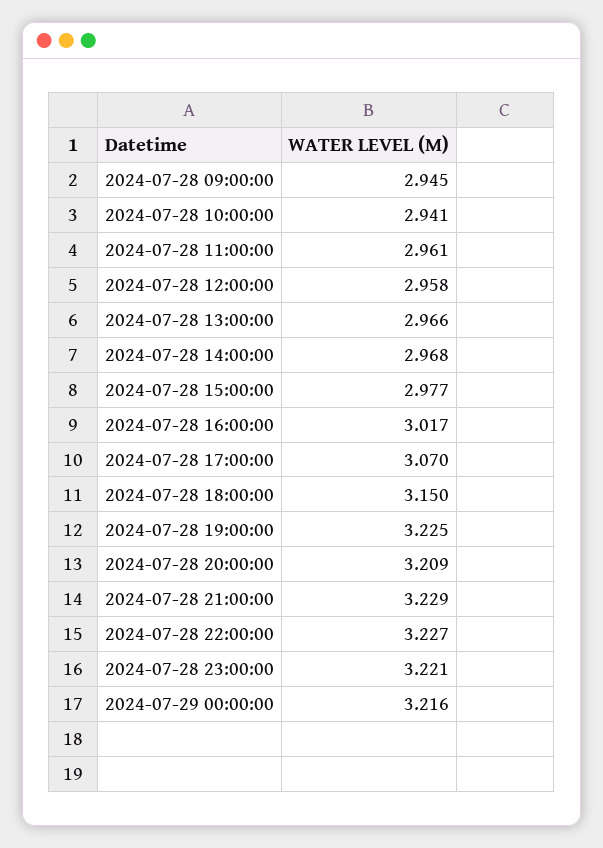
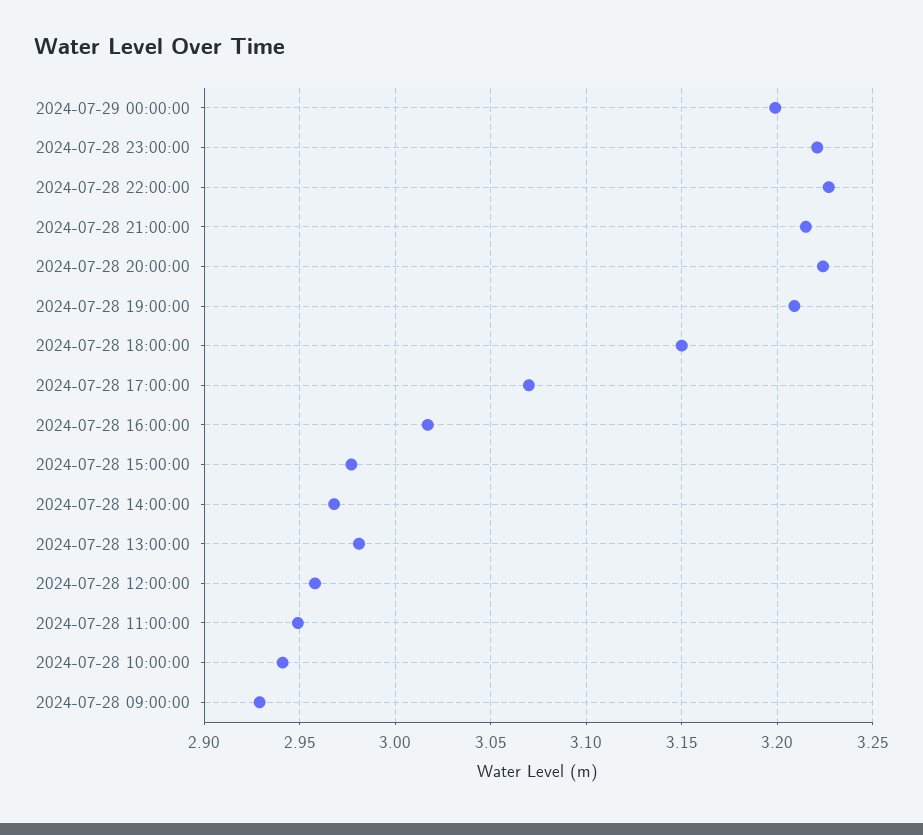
2024-07-28 09:00:00: 2.945 -> 2.93
2024-07-28 11:00:00: 2.961 -> 2.95
2024-07-28 13:00:00: 2.966 -> 2.98
2024-07-28 19:00:00: 3.225 -> 3.21
2024-07-28 20:00:00: 3.209 -> 3.225
2024-07-28 21:00:00: 3.229 -> 3.215
2024-07-29 00:00:00: 3.216 -> 3.2

